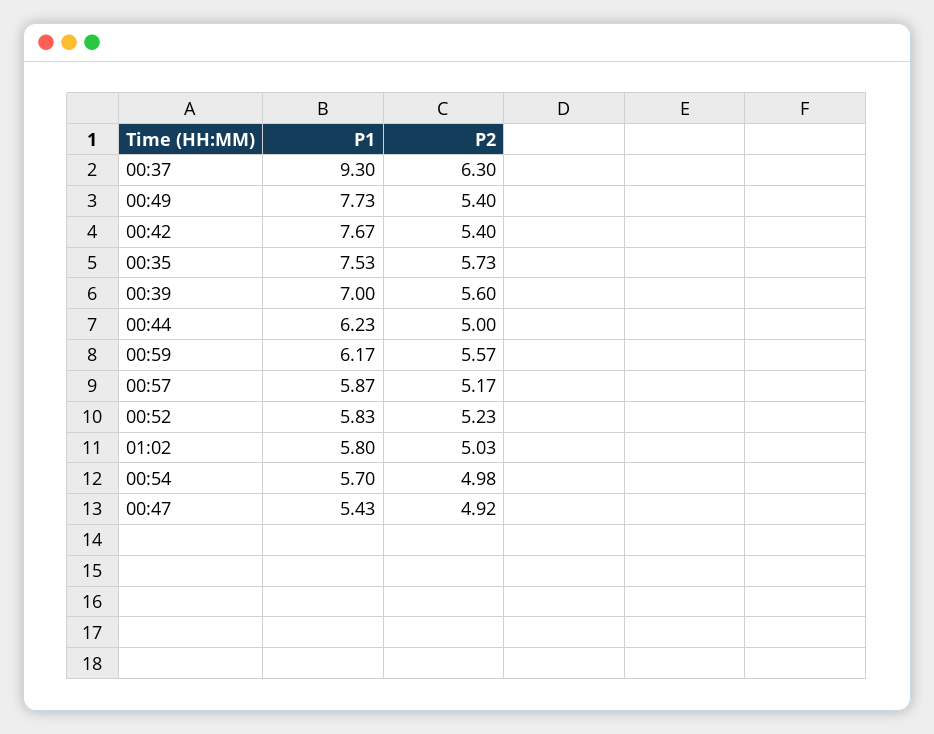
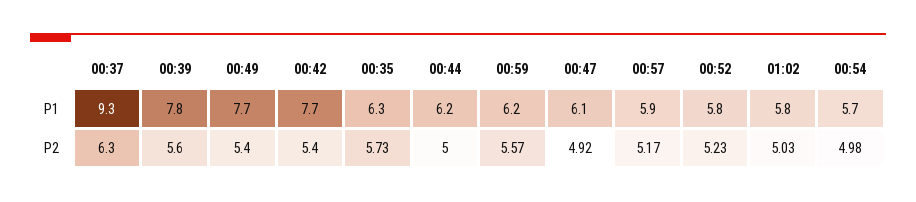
P1, 00:35: 7.53 -> 6.3
P1, 00:39: 7 -> 7.8
P1, 00:47: 5.43 -> 6.1

